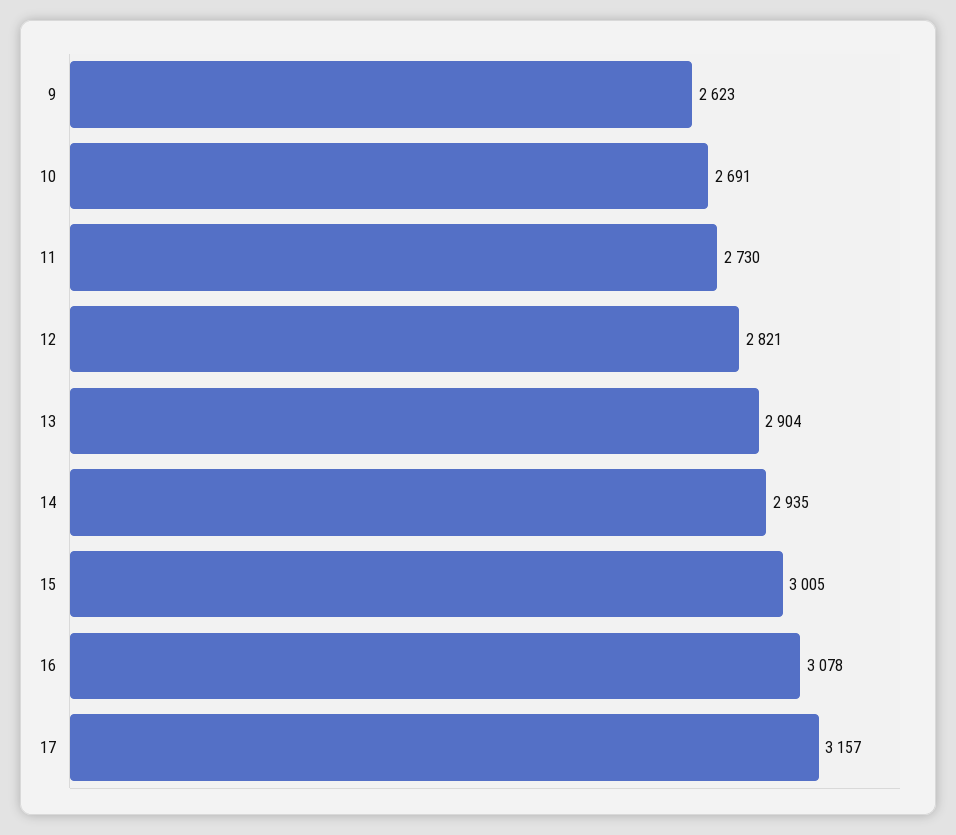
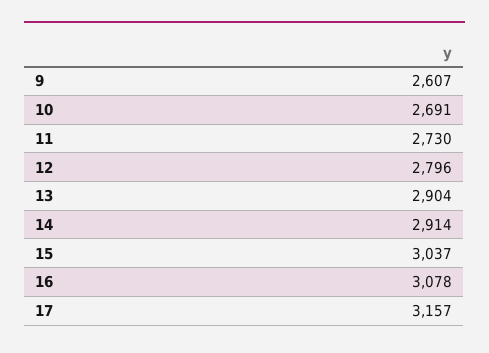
9: 2623 -> 2607
12: 2821 -> 2796
14: 2935 -> 2914
15: 3005 -> 3037

